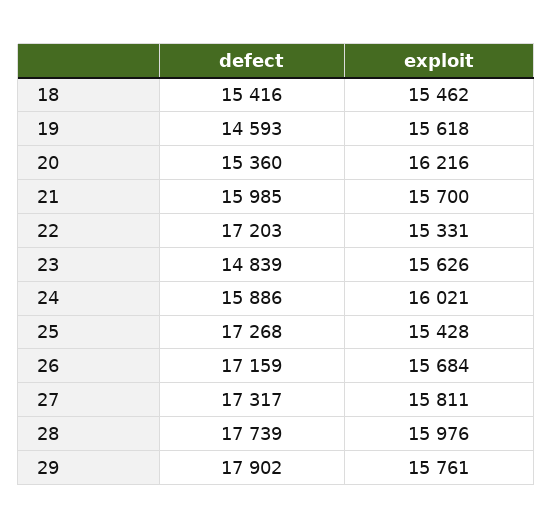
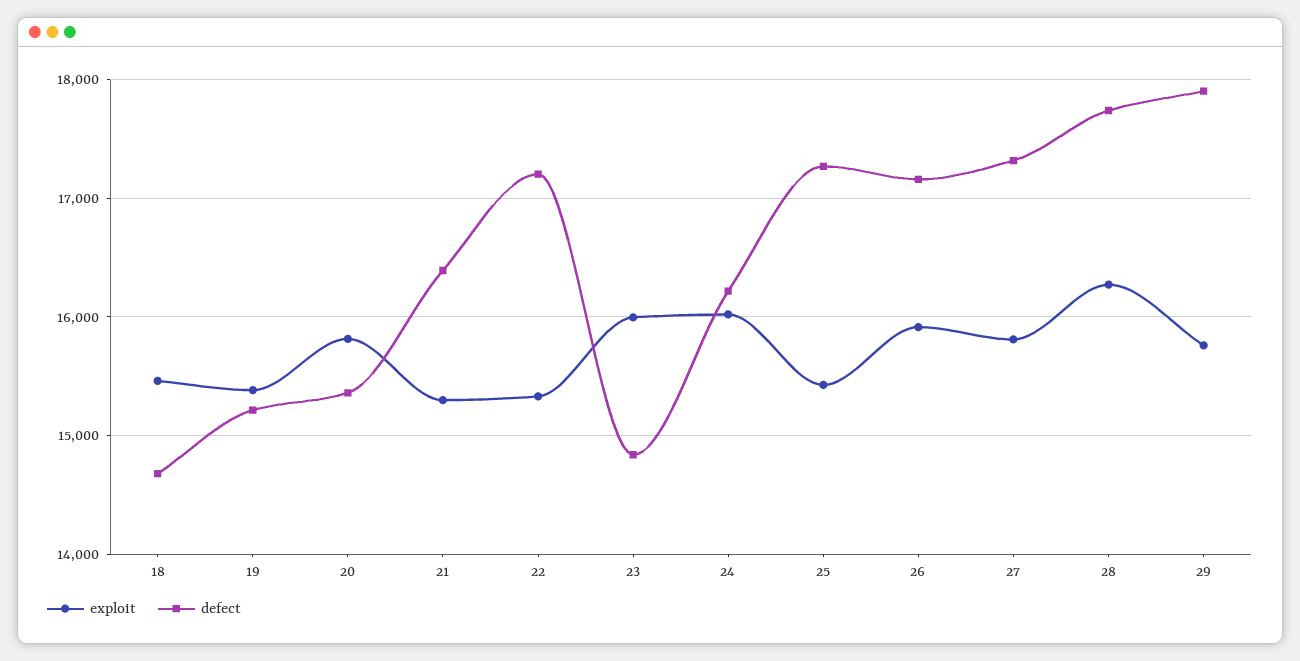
defect, 18: 15416 -> 14700
defect, 19: 14593 -> 15200
exploit, 19: 15618 -> 15400
exploit, 20: 16216 -> 15800
defect, 21: 15985 -> 16400
exploit, 21: 15700 -> 15300
exploit, 23: 15626 -> 16000
defect, 24: 15886 -> 16200
exploit, 26: 15684 -> 15900
exploit, 28: 15976 -> 16300

